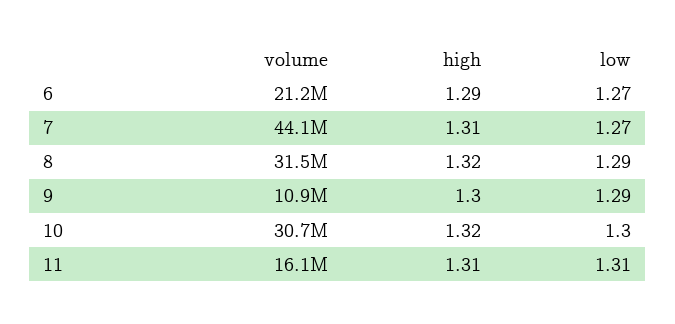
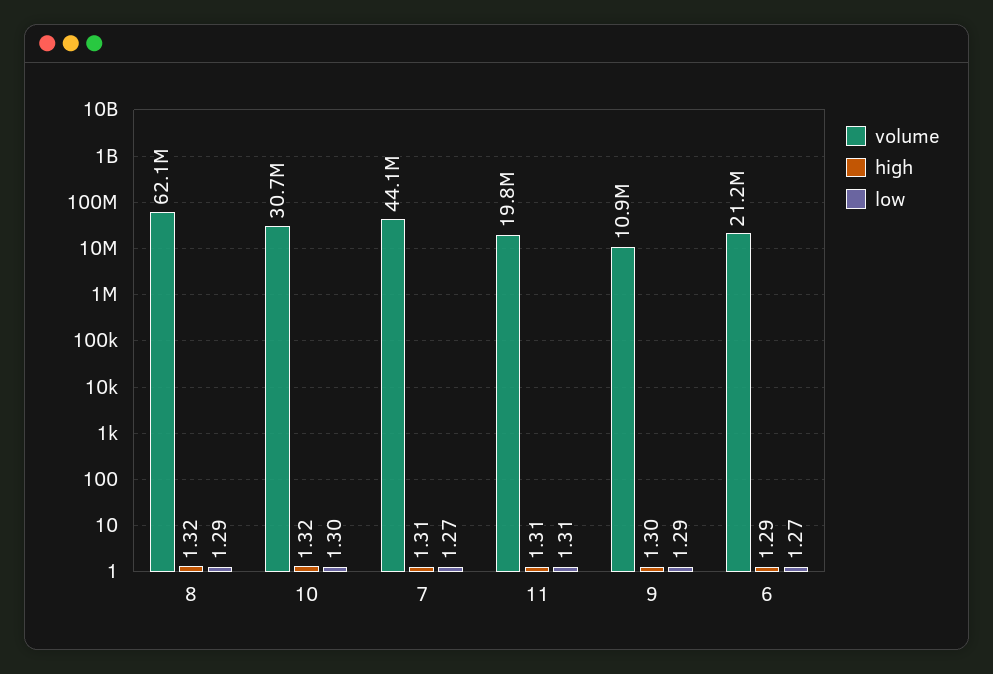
volume, 8: 31500000 -> 62100000
volume, 11: 16100000 -> 19800000

